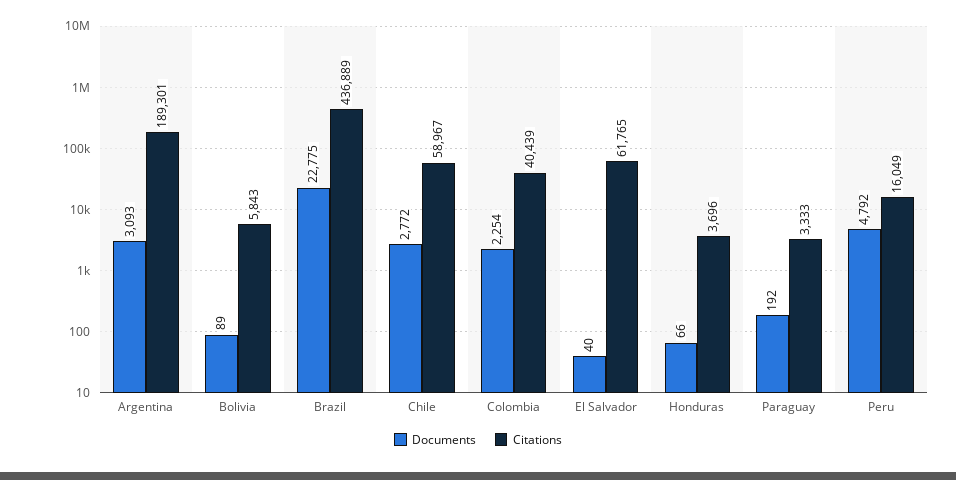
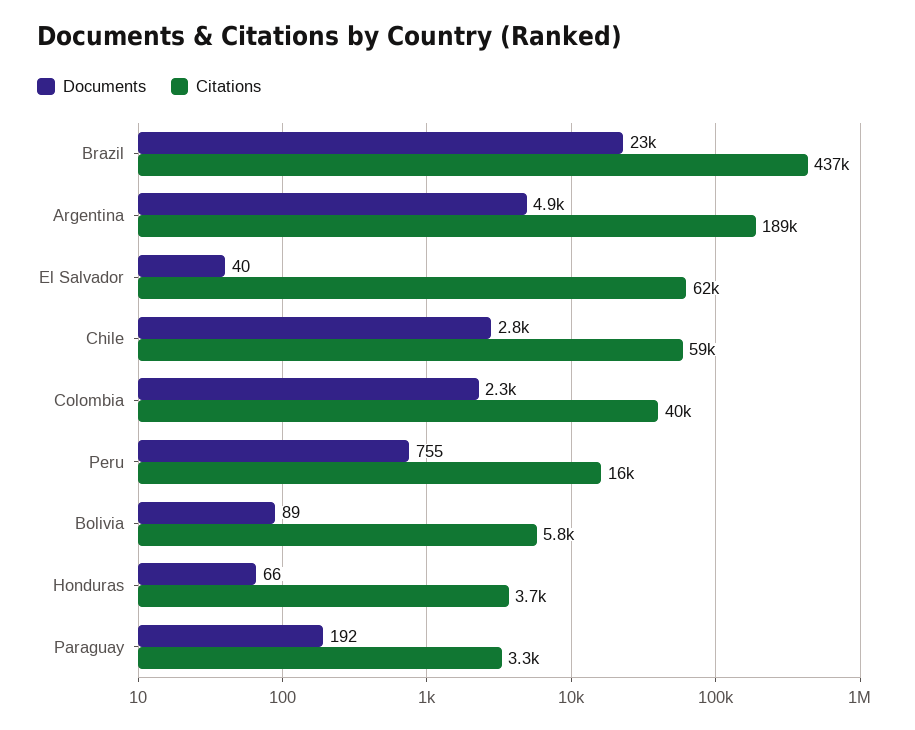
Documents, Argentina: 3093 -> 4900
Documents, Peru: 4792 -> 755

